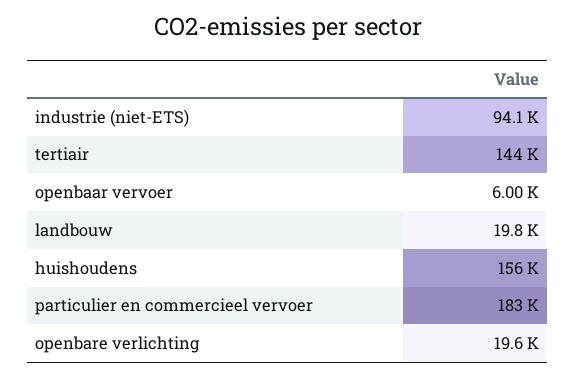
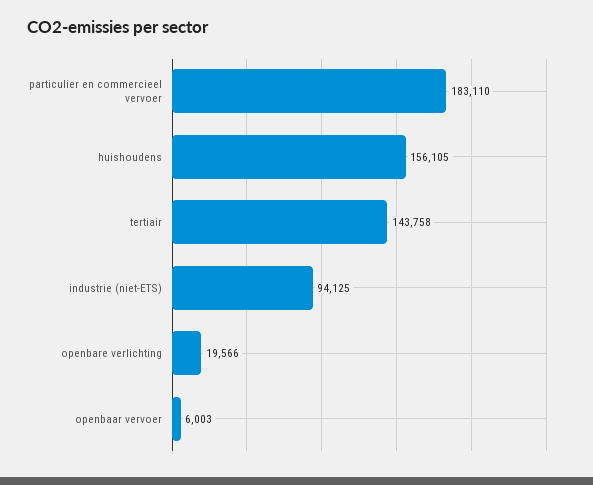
landbouw: 19800 -> none

